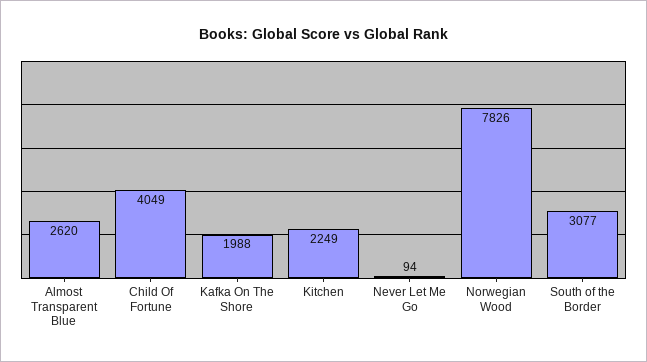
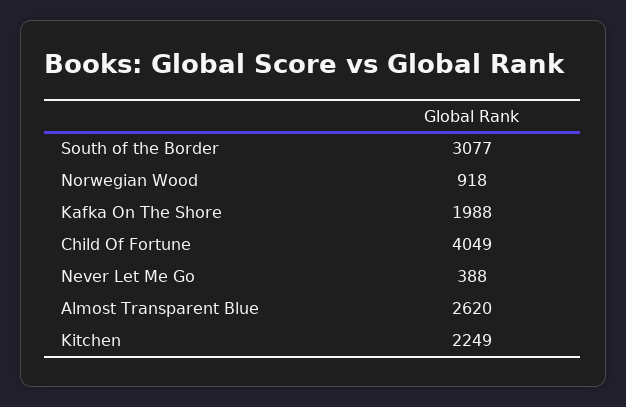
Never Let Me Go: 94 -> 388
Norwegian Wood: 7826 -> 918

